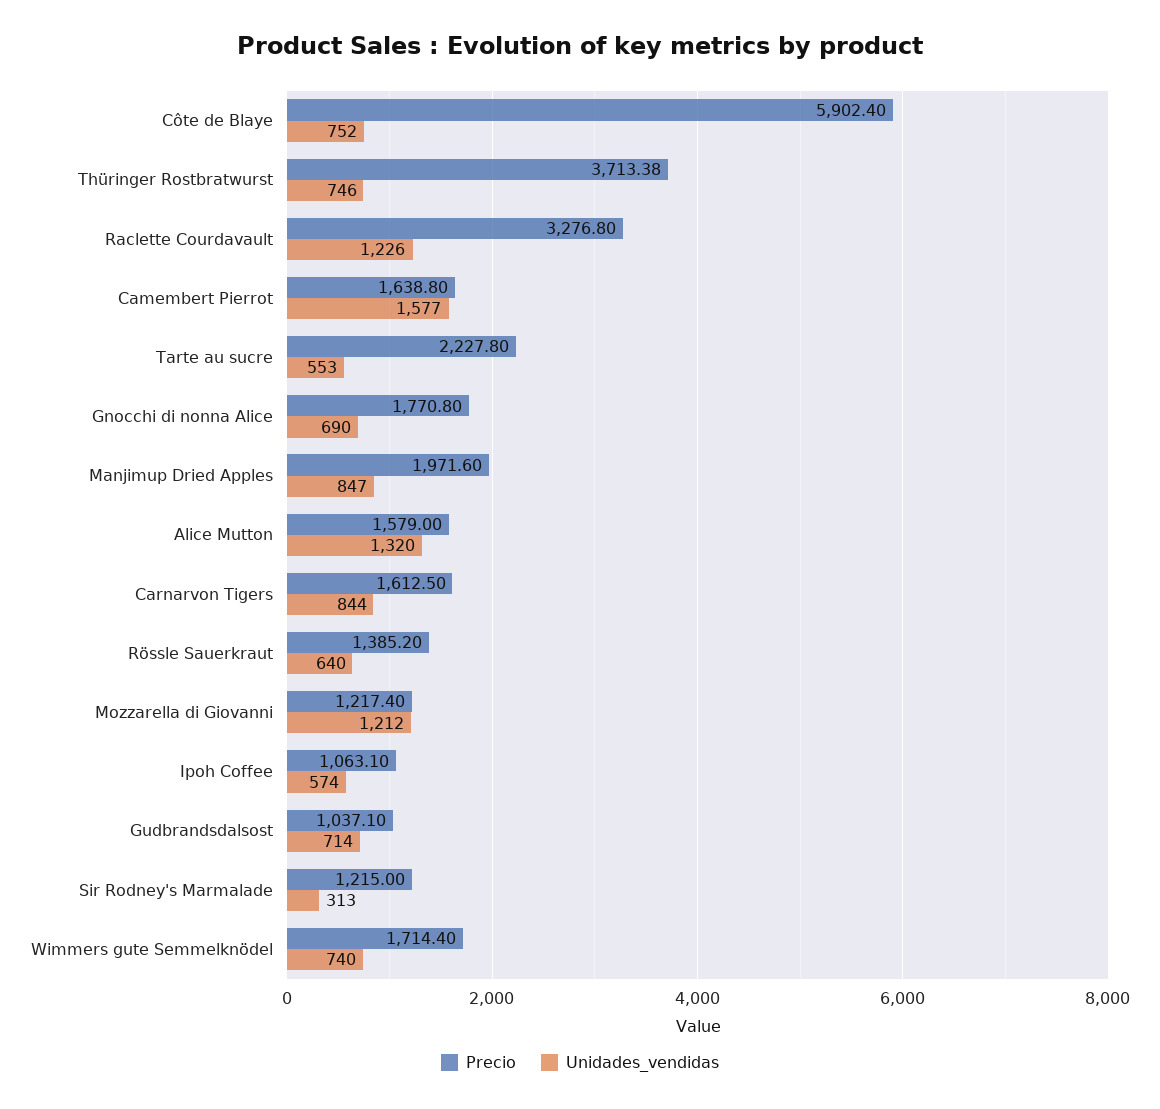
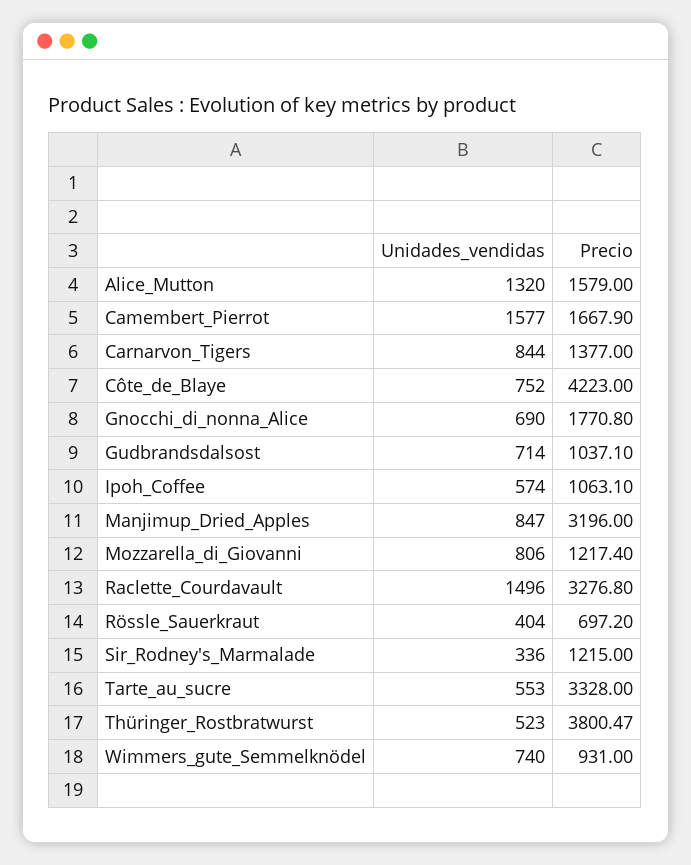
Precio, Côte de Blaye: 5902.4 -> 4223
Precio, Thüringer Rostbratwurst: 3713.38 -> 3800.47
Unidades_vendidas, Thüringer Rostbratwurst: 746 -> 523
Unidades_vendidas, Raclette Courdavault: 1226 -> 1496
Precio, Camembert Pierrot: 1638.8 -> 1667.9
Precio, Tarte au sucre: 2227.8 -> 3328
Precio, Manjimup Dried Apples: 1971.6 -> 3196
Precio, Carnarvon Tigers: 1612.5 -> 1377
Precio, Rössle Sauerkraut: 1385.2 -> 697.2
Unidades_vendidas, Rössle Sauerkraut: 640 -> 404
Unidades_vendidas, Mozzarella di Giovanni: 1212 -> 806
Unidades_vendidas, Sir Rodney's Marmalade: 313 -> 336
Precio, Wimmers gute Semmelknödel: 1714.4 -> 931

